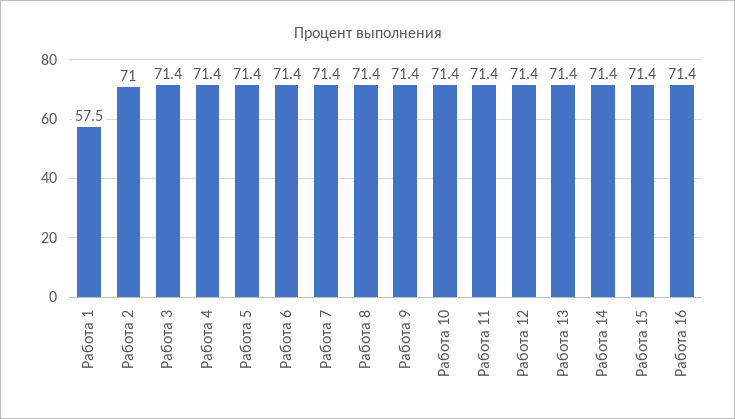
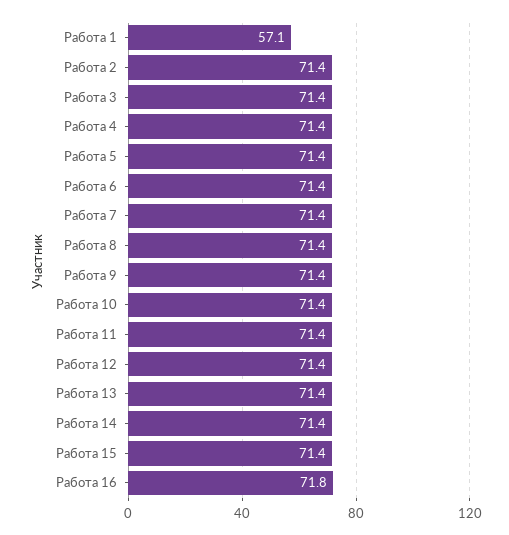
Работа 1: 57.5 -> 57.1
Работа 2: 71 -> 71.4
Работа 16: 71.4 -> 71.8

